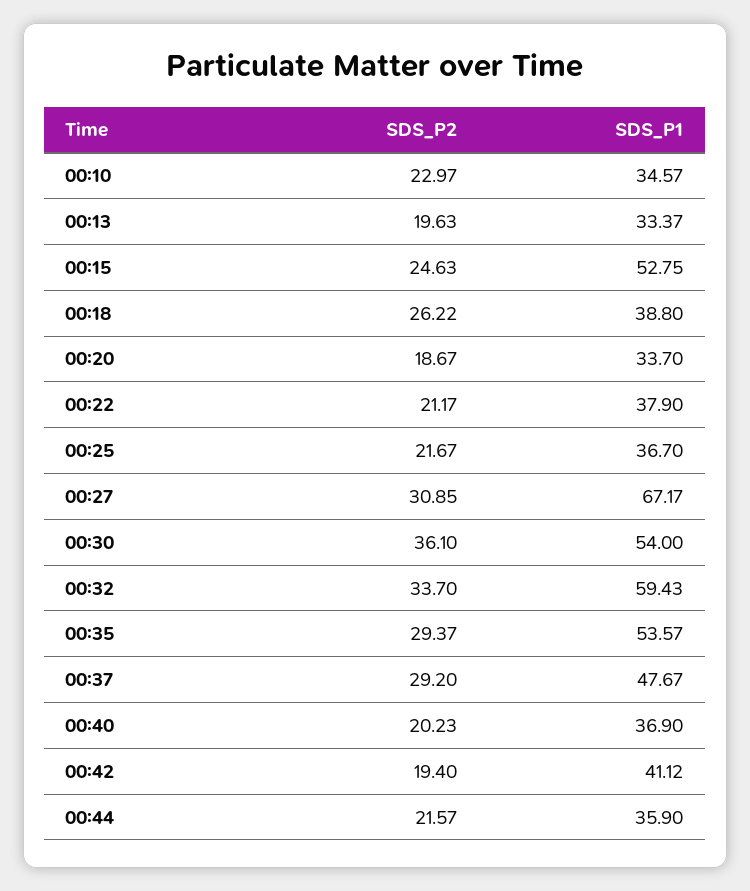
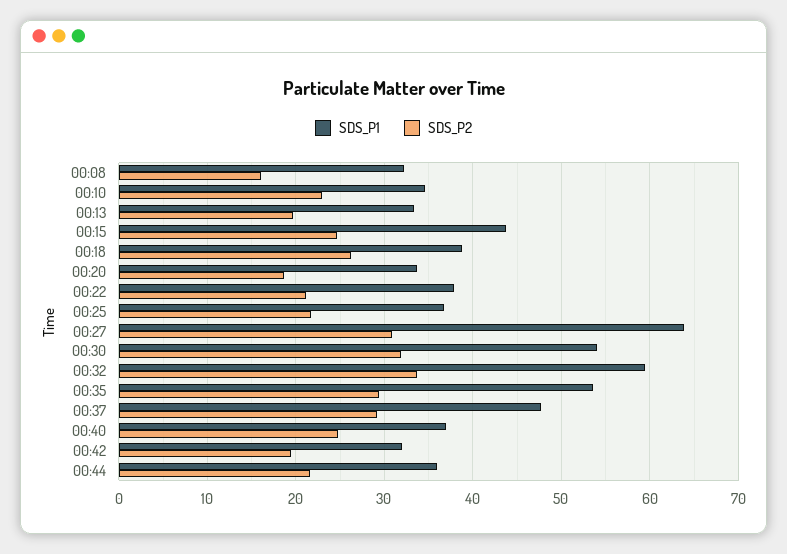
SDS_P1, 00:15: 52.75 -> 44
SDS_P1, 00:27: 67.17 -> 64
SDS_P2, 00:30: 36.1 -> 32
SDS_P2, 00:40: 20.23 -> 25
SDS_P1, 00:42: 41.12 -> 32
SDS_P1, 00:08: none -> 32
SDS_P2, 00:08: none -> 16

